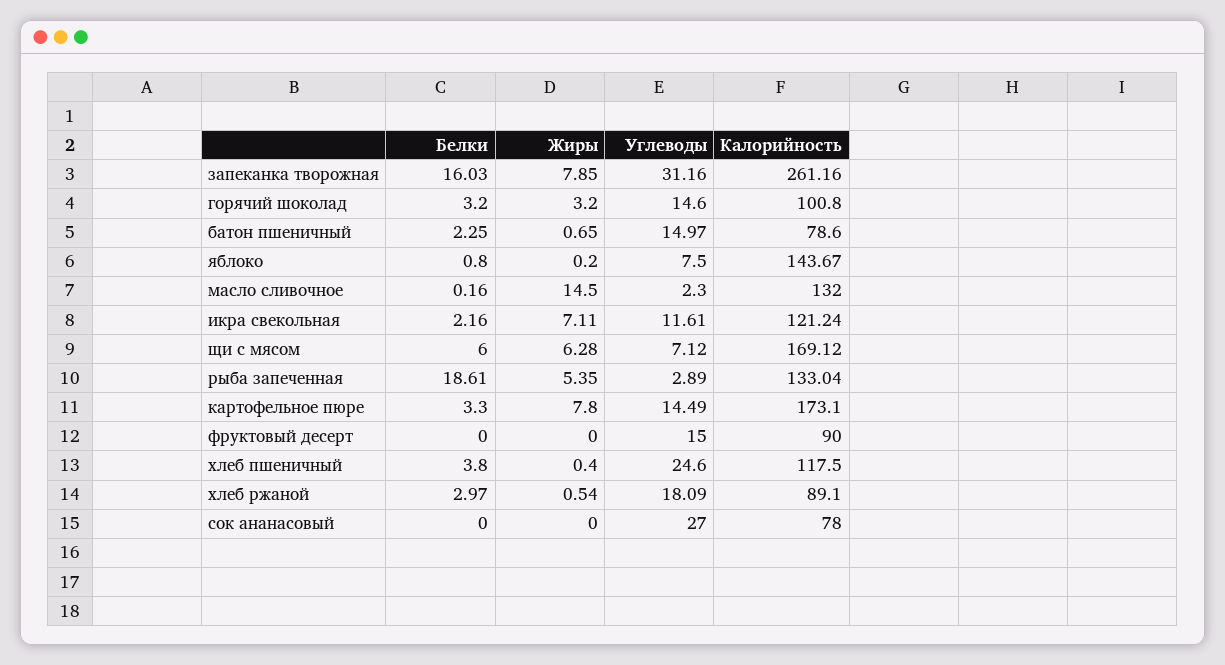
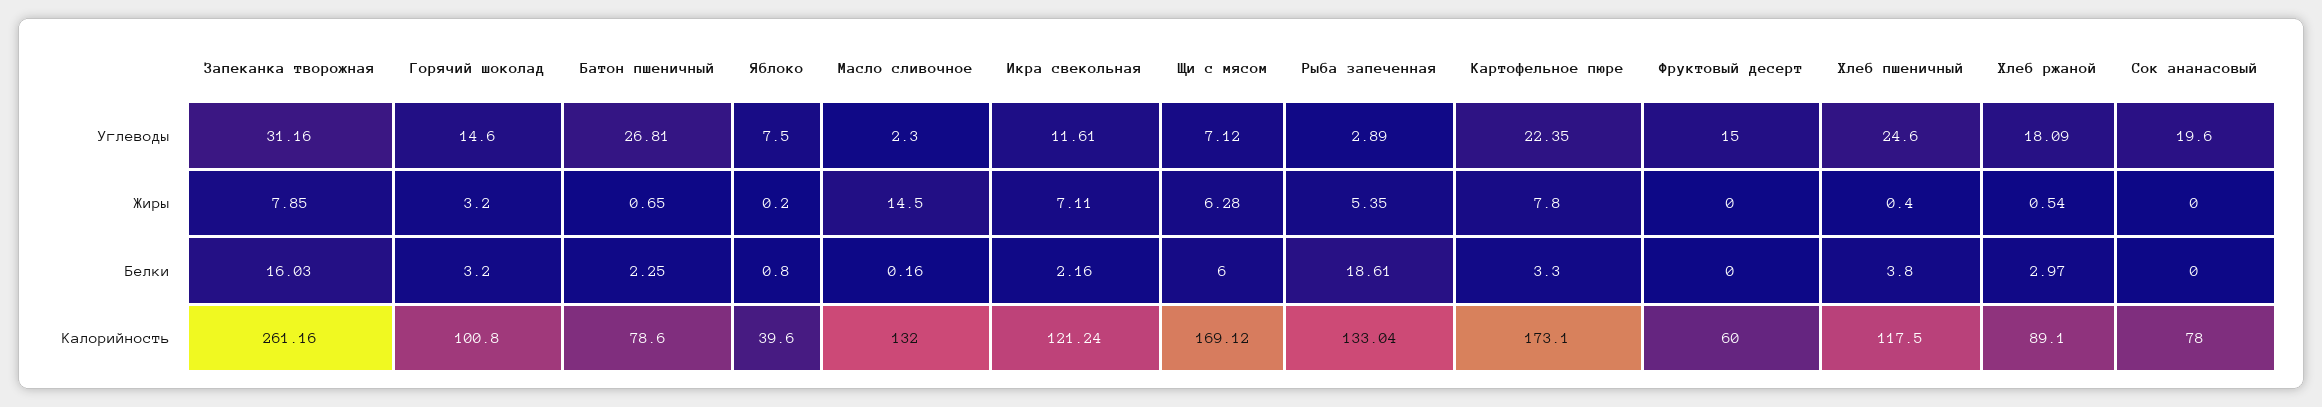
Углеводы, батон пшеничный: 14.97 -> 26.81
Калорийность, яблоко: 143.67 -> 39.6
Углеводы, картофельное пюре: 14.49 -> 22.35
Калорийность, фруктовый десерт: 90 -> 60
Углеводы, сок ананасовый: 27 -> 19.6

